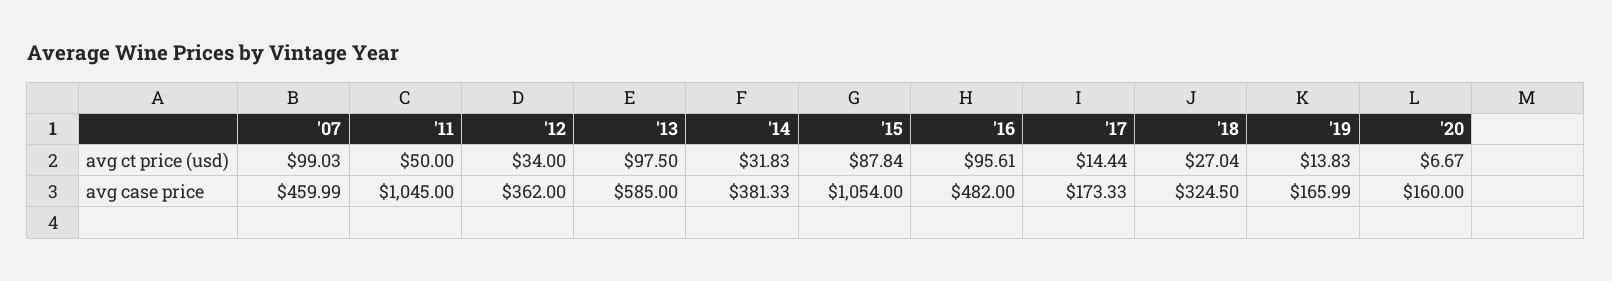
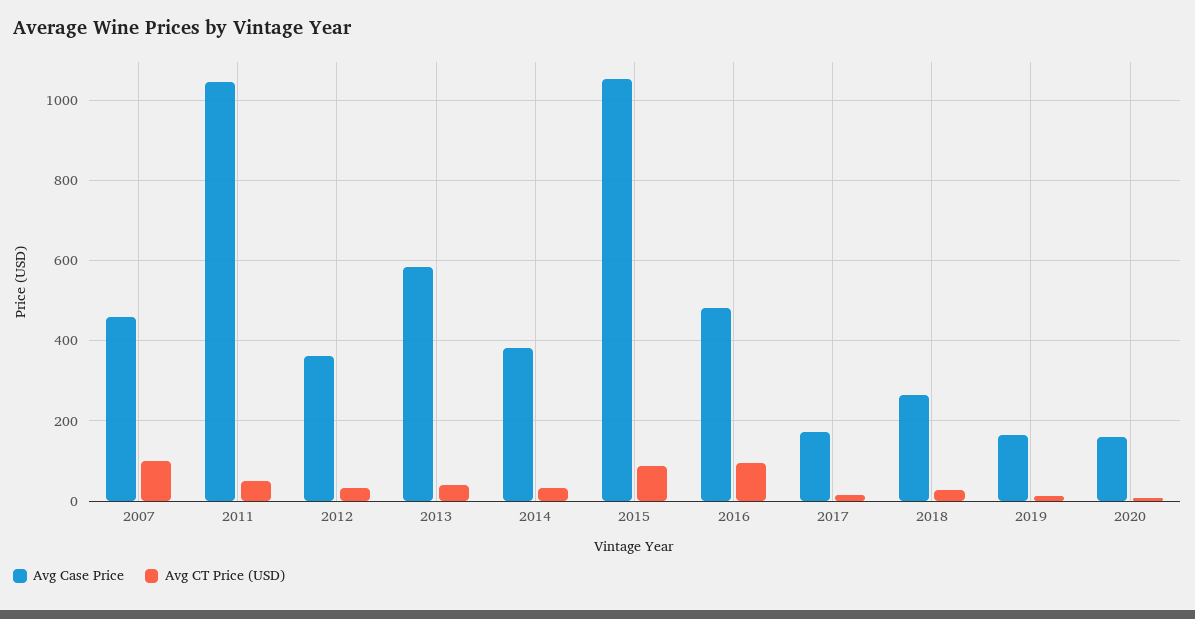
avg ct price (usd), '13: 97.5 -> 40
avg case price, '18: 324.5 -> 260

